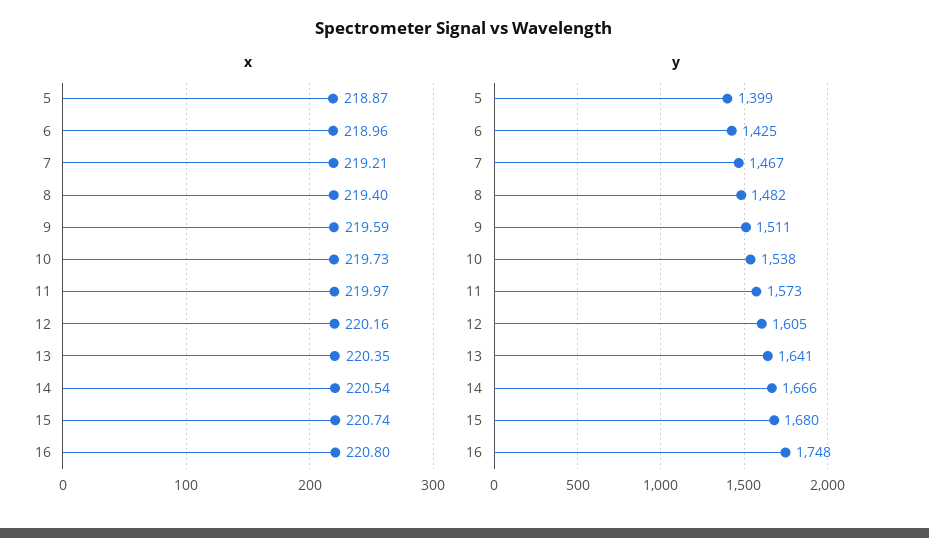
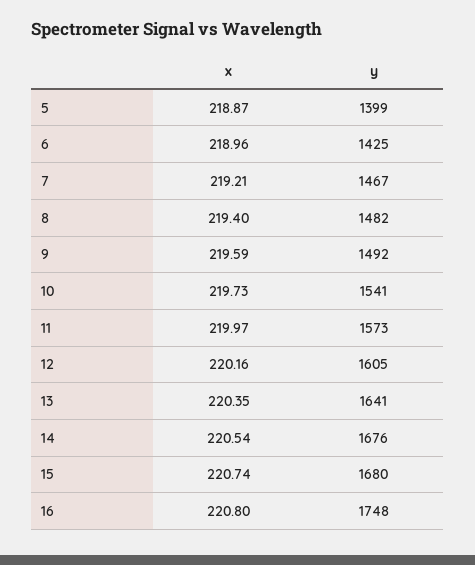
y, 9: 1511 -> 1492
y, 10: 1538 -> 1541
y, 14: 1666 -> 1676

